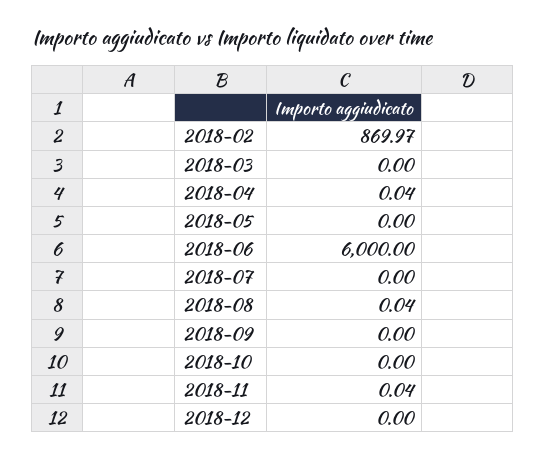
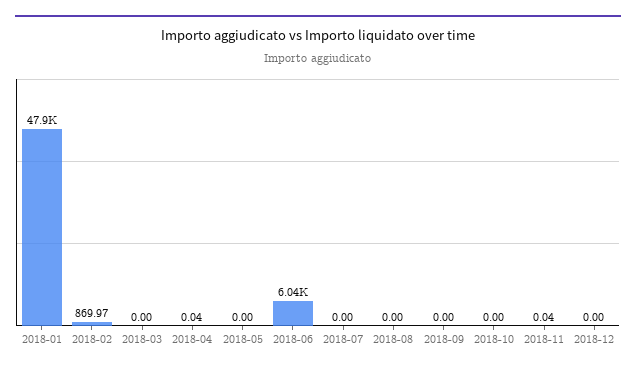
2018-06: 6000 -> 6040
2018-08: 0.04 -> 0
2018-01: none -> 47900

